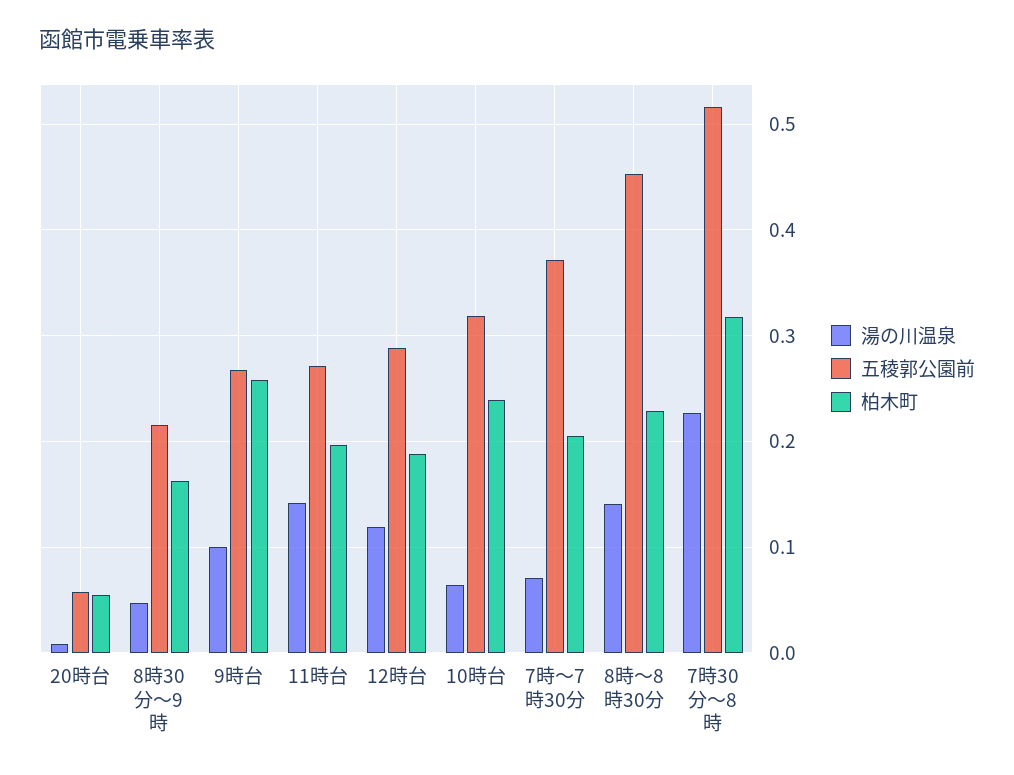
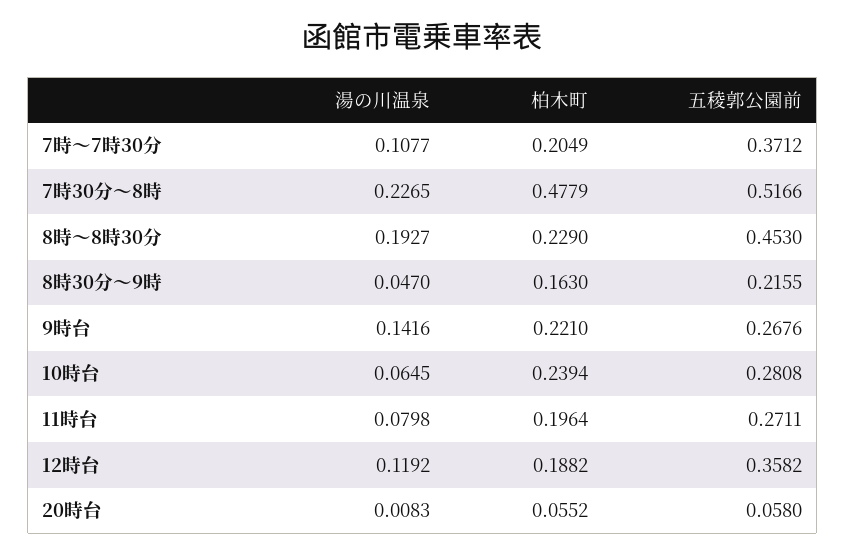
湯の川温泉, 9時台: 0.1 -> 0.1416
柏木町, 9時台: 0.26 -> 0.221
湯の川温泉, 11時台: 0.14 -> 0.0798
五稜郭公園前, 12時台: 0.29 -> 0.3582
五稜郭公園前, 10時台: 0.32 -> 0.2808
湯の川温泉, 7時～7時30分: 0.07 -> 0.1077
湯の川温泉, 8時～8時30分: 0.14 -> 0.1927
柏木町, 7時30分～8時: 0.32 -> 0.4779

